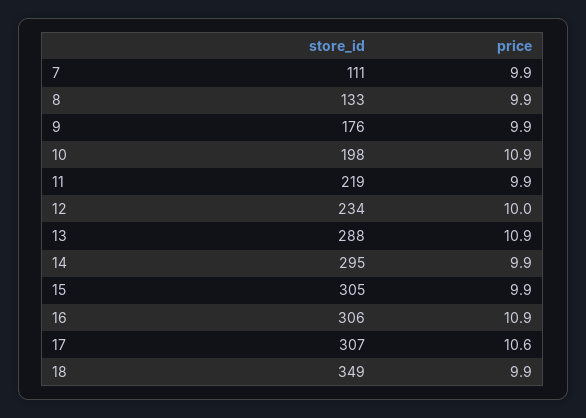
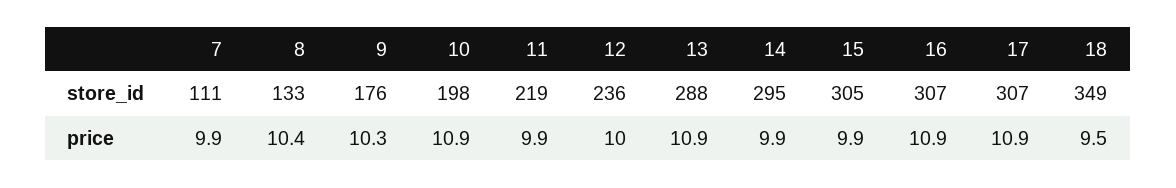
price, 8: 9.9 -> 10.4
price, 9: 9.9 -> 10.3
store_id, 12: 234 -> 236
store_id, 16: 306 -> 307
price, 17: 10.6 -> 10.9
price, 18: 9.9 -> 9.5

